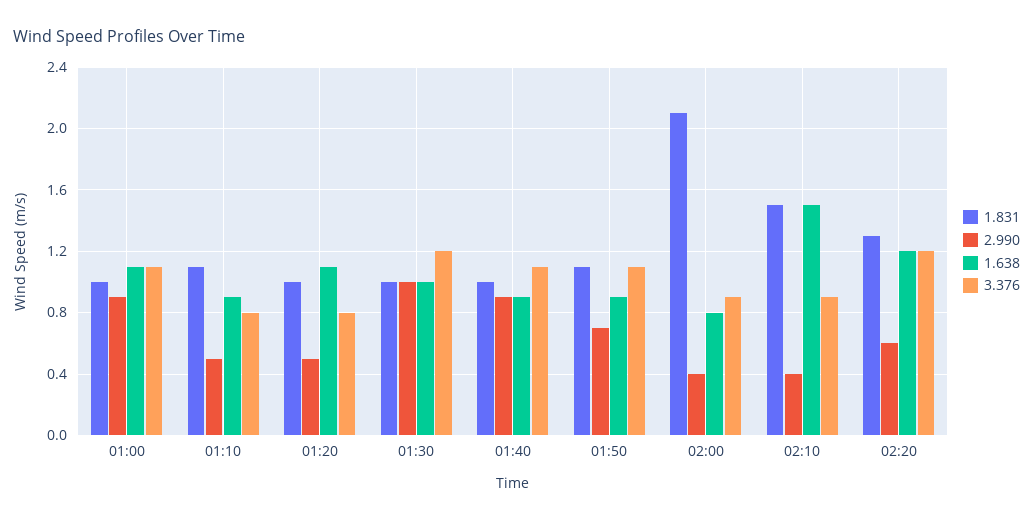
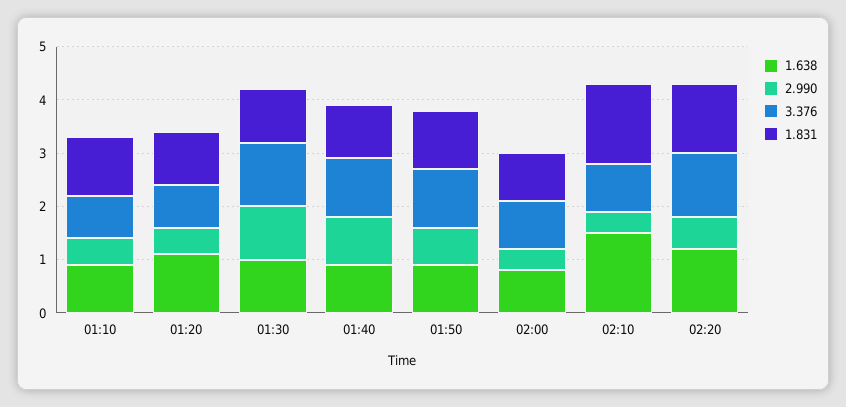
1.831, 01:00: 1 -> none
2.990, 01:00: 0.9 -> none
1.638, 01:00: 1.1 -> none
3.376, 01:00: 1.1 -> none
1.831, 02:00: 2.1 -> 1

